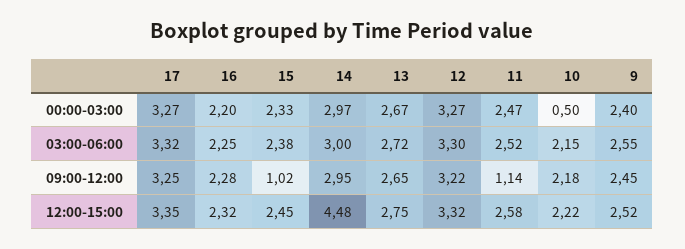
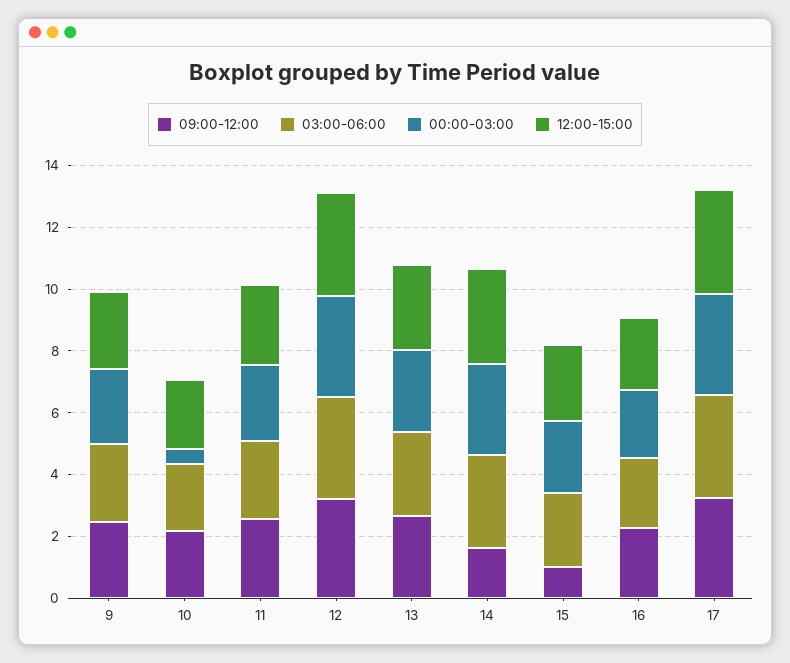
09:00-12:00, 14: 2.95 -> 1.5
09:00-12:00, 11: 1.14 -> 2.5
12:00-15:00, 14: 4.48 -> 3

